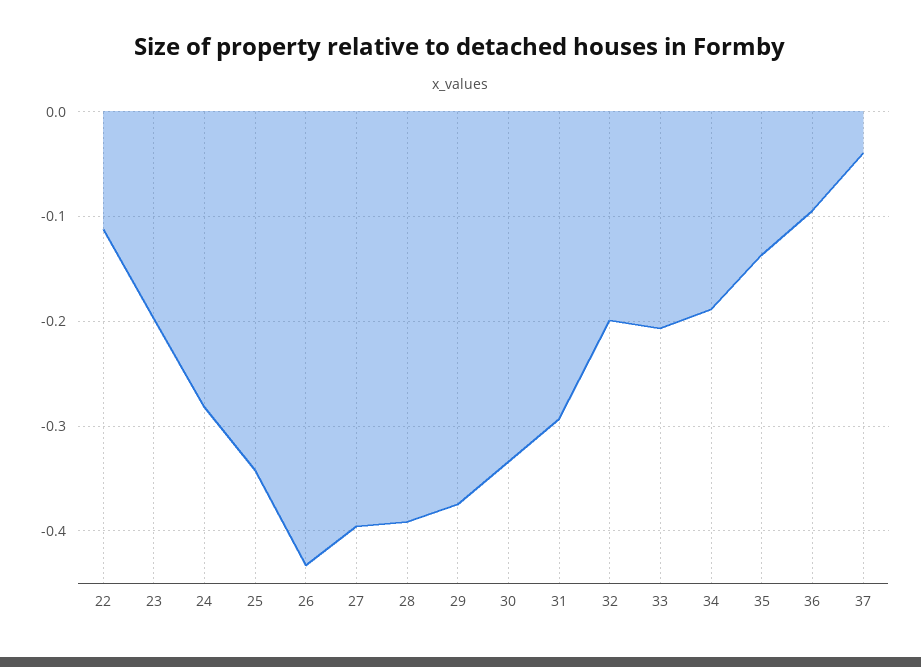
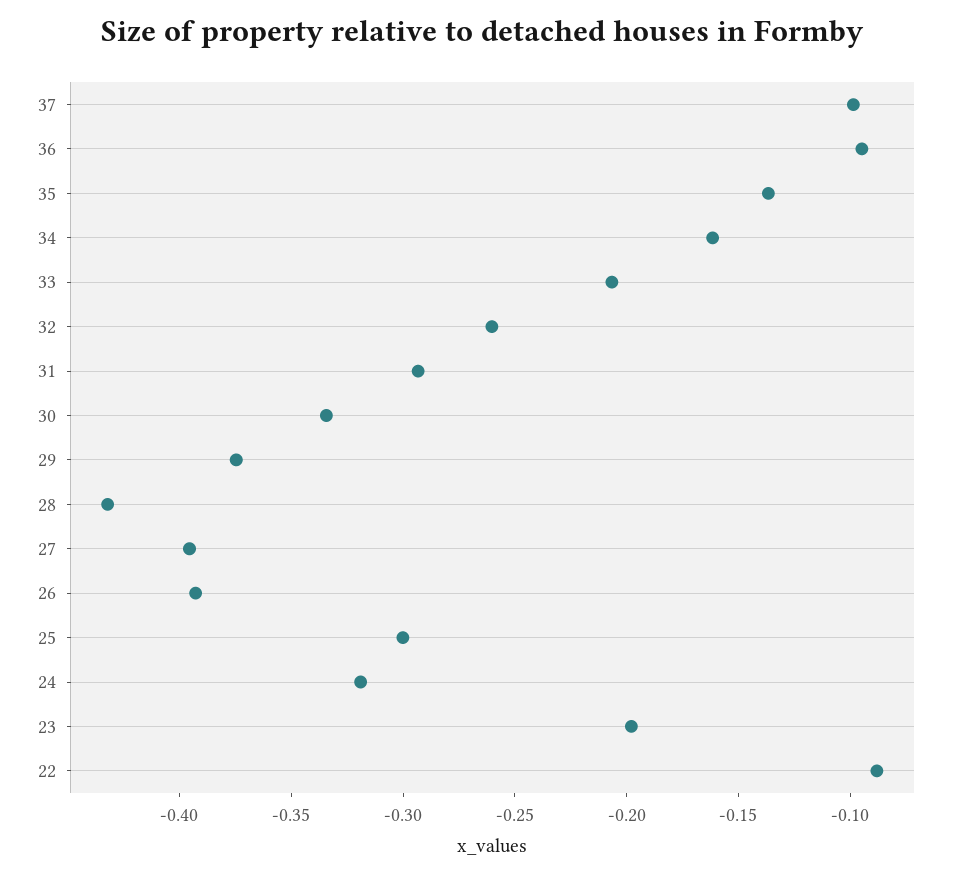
22: -0.11 -> -0.09
24: -0.28 -> -0.32
25: -0.34 -> -0.3
26: -0.43 -> -0.39
28: -0.39 -> -0.43
32: -0.2 -> -0.26
34: -0.19 -> -0.16
37: -0.04 -> -0.1

